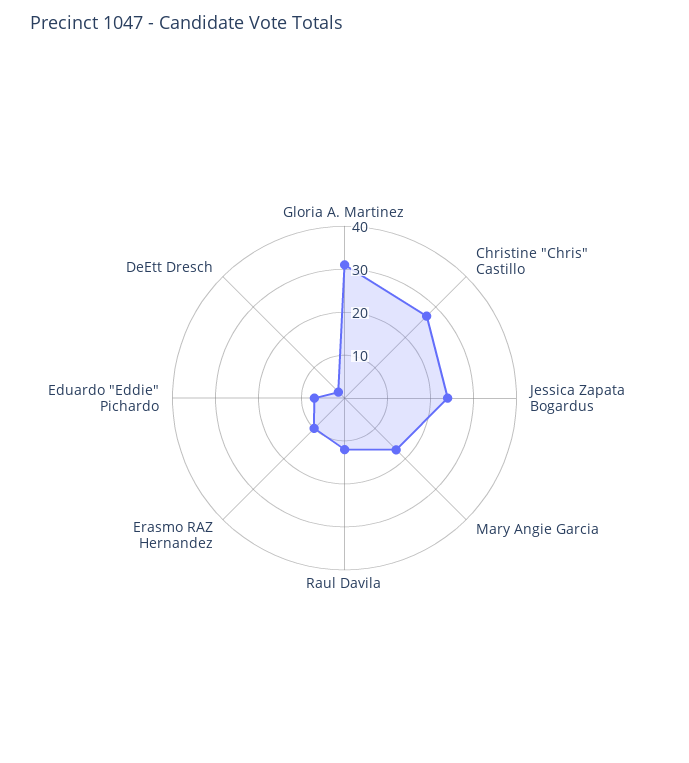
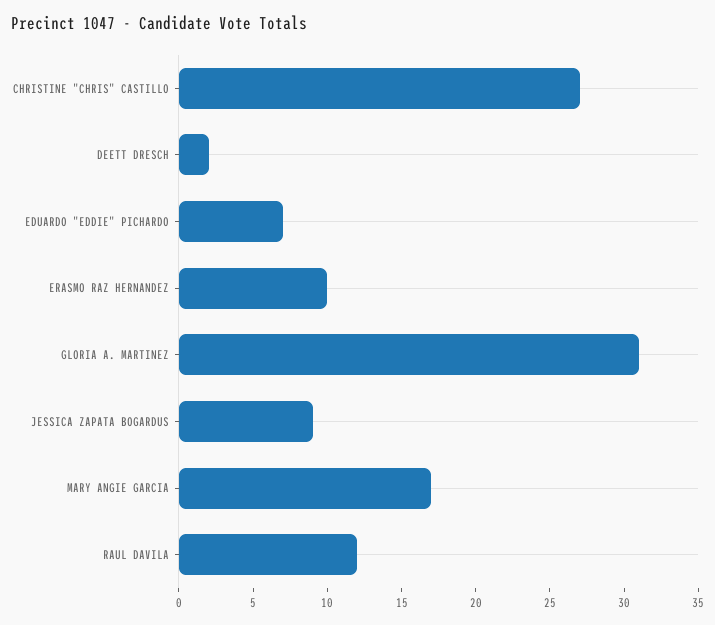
Jessica Zapata Bogardus: 25 -> 9

